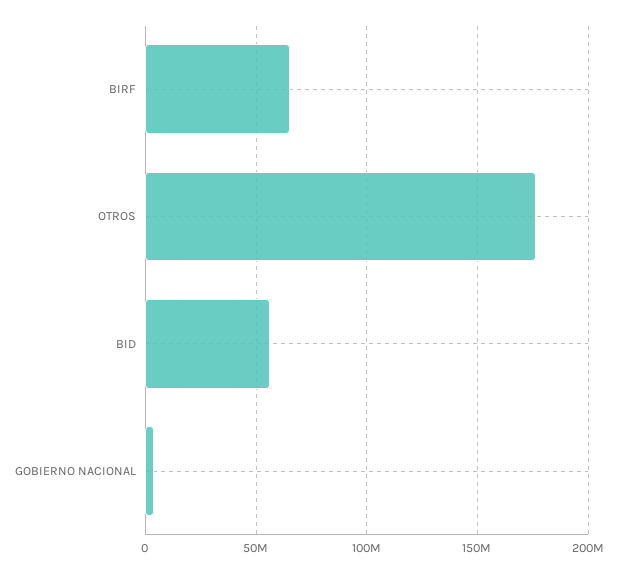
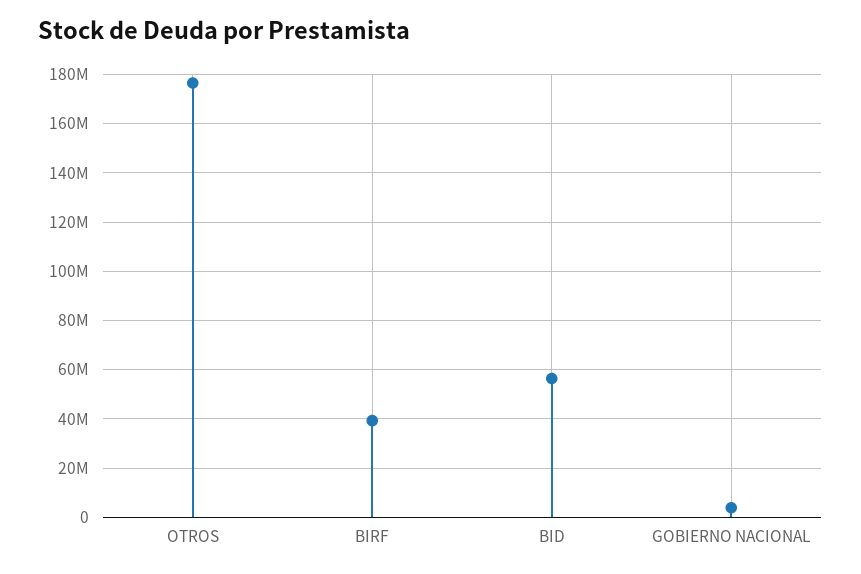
BIRF: 65000000 -> 40000000

